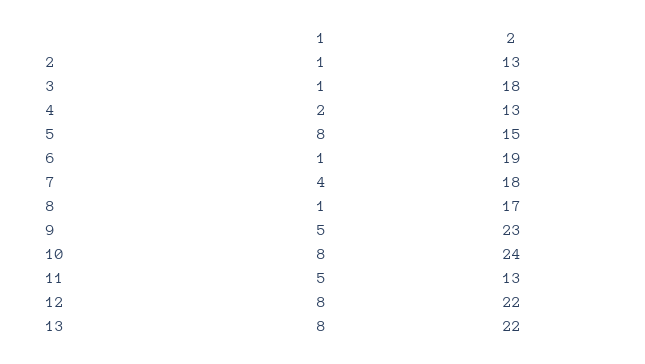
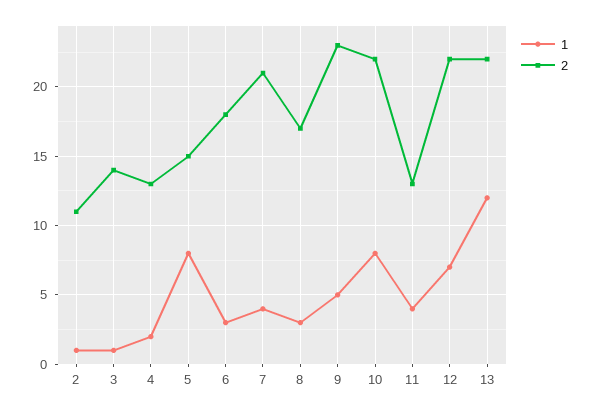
2, 2: 13 -> 11
2, 3: 18 -> 14
1, 6: 1 -> 3
2, 6: 19 -> 18
2, 7: 18 -> 21
1, 8: 1 -> 3
2, 10: 24 -> 22
1, 11: 5 -> 4
1, 12: 8 -> 7
1, 13: 8 -> 12

